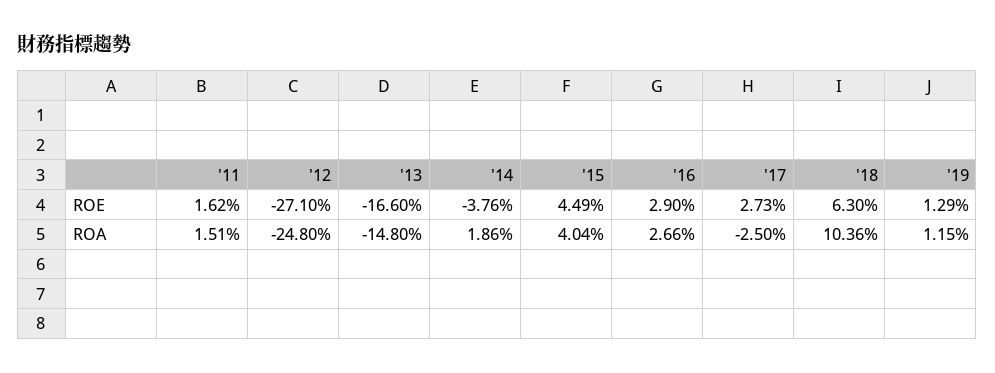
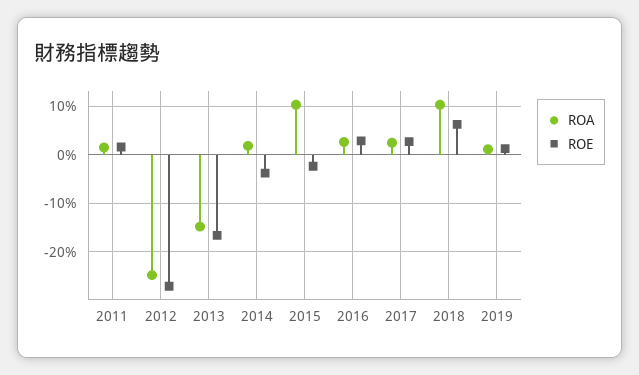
ROE, '15: 4.49 -> -2
ROA, '15: 4.04 -> 10
ROA, '17: -2.5 -> 2

